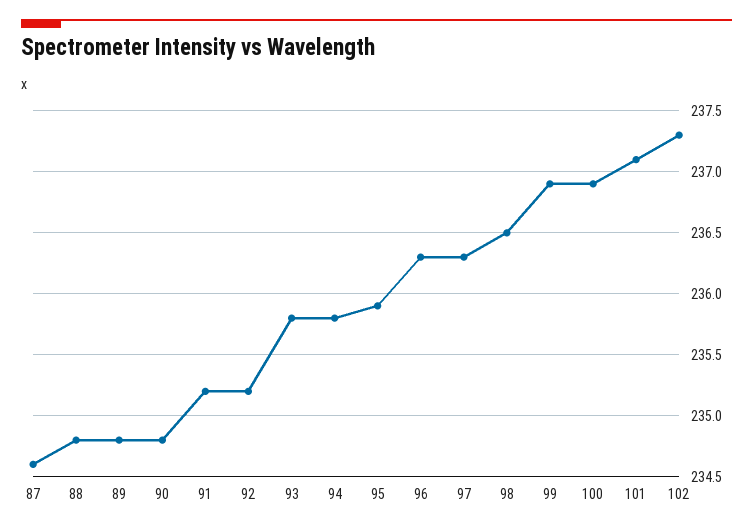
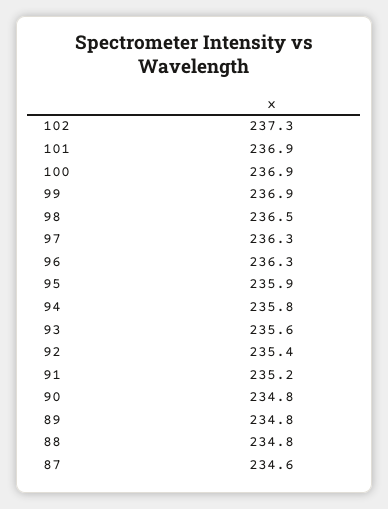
92: 235.2 -> 235.4
93: 235.8 -> 235.6
101: 237.1 -> 236.9

